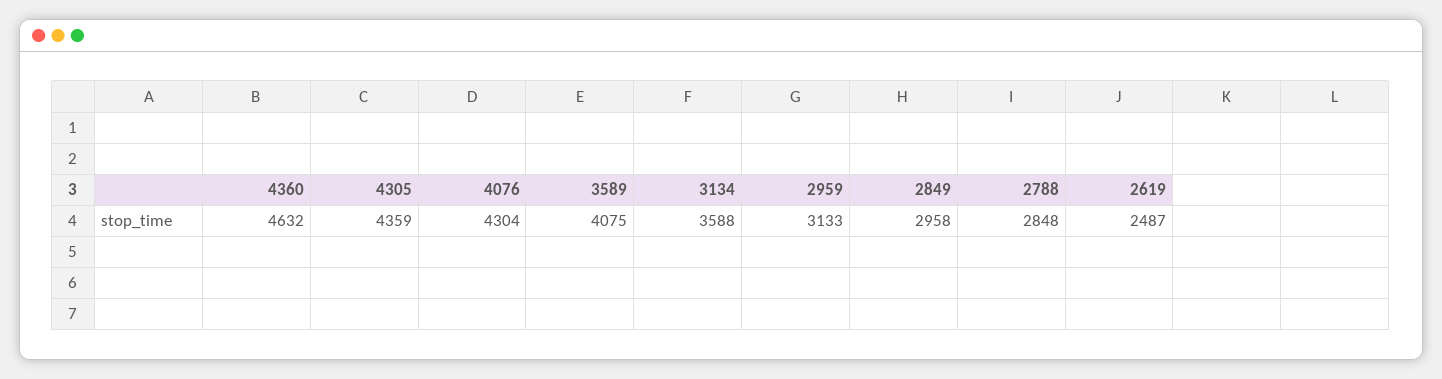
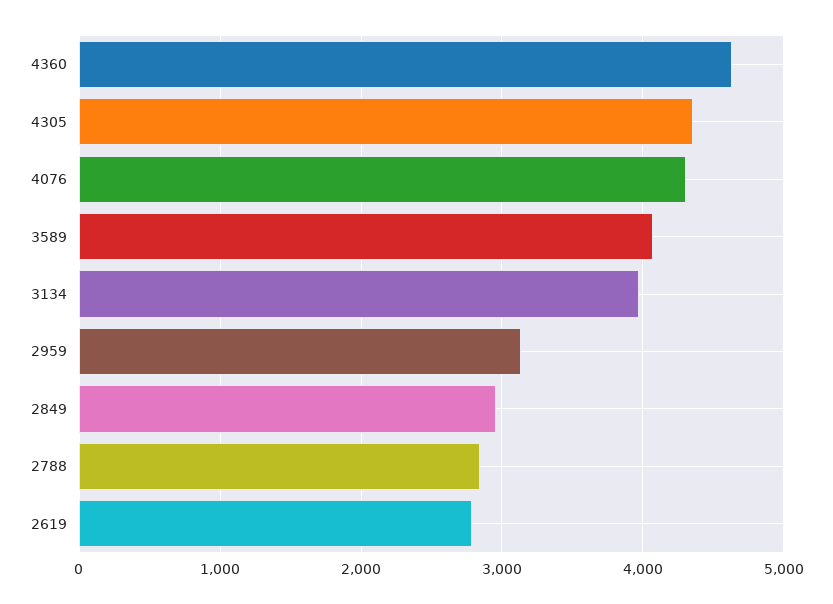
3134: 3588 -> 4000
2619: 2487 -> 2800

